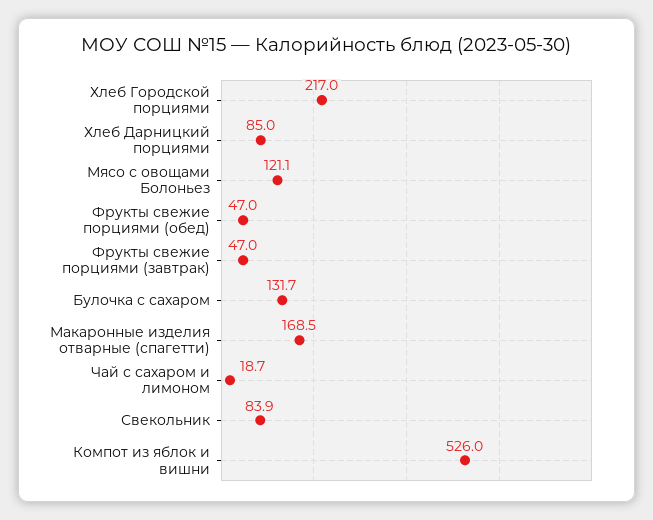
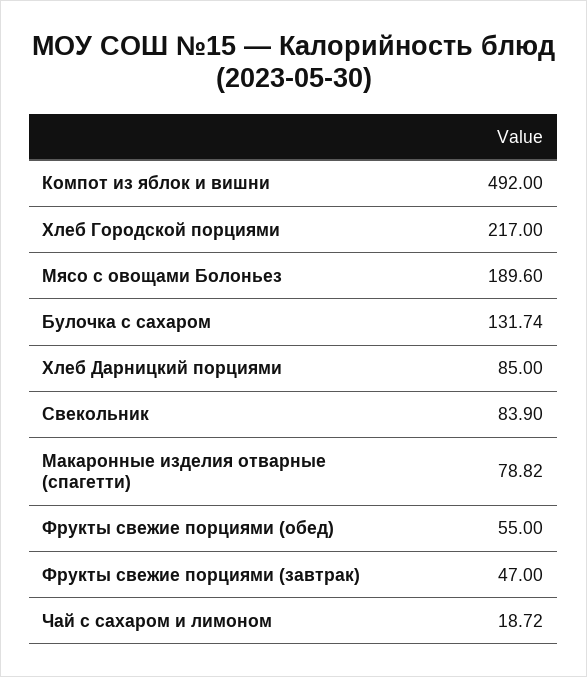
Мясо с овощами Болоньез: 121.1 -> 189.6
Фрукты свежие порциями (обед): 47 -> 55
Макаронные изделия отварные (спагетти): 168.5 -> 78.82
Компот из яблок и вишни: 526 -> 492

